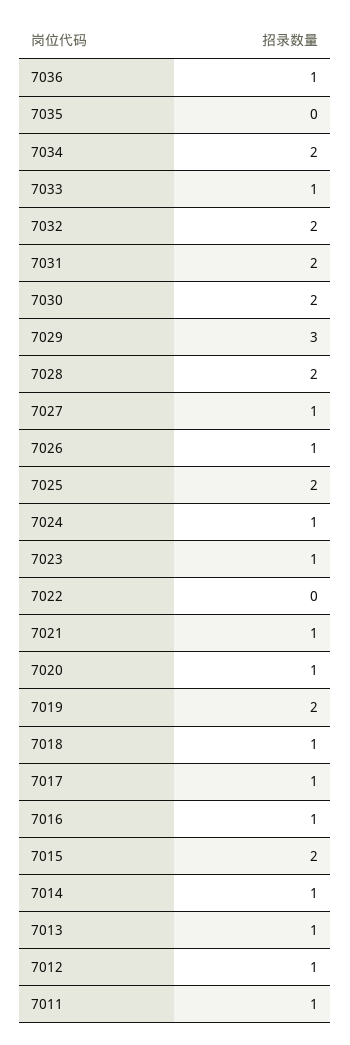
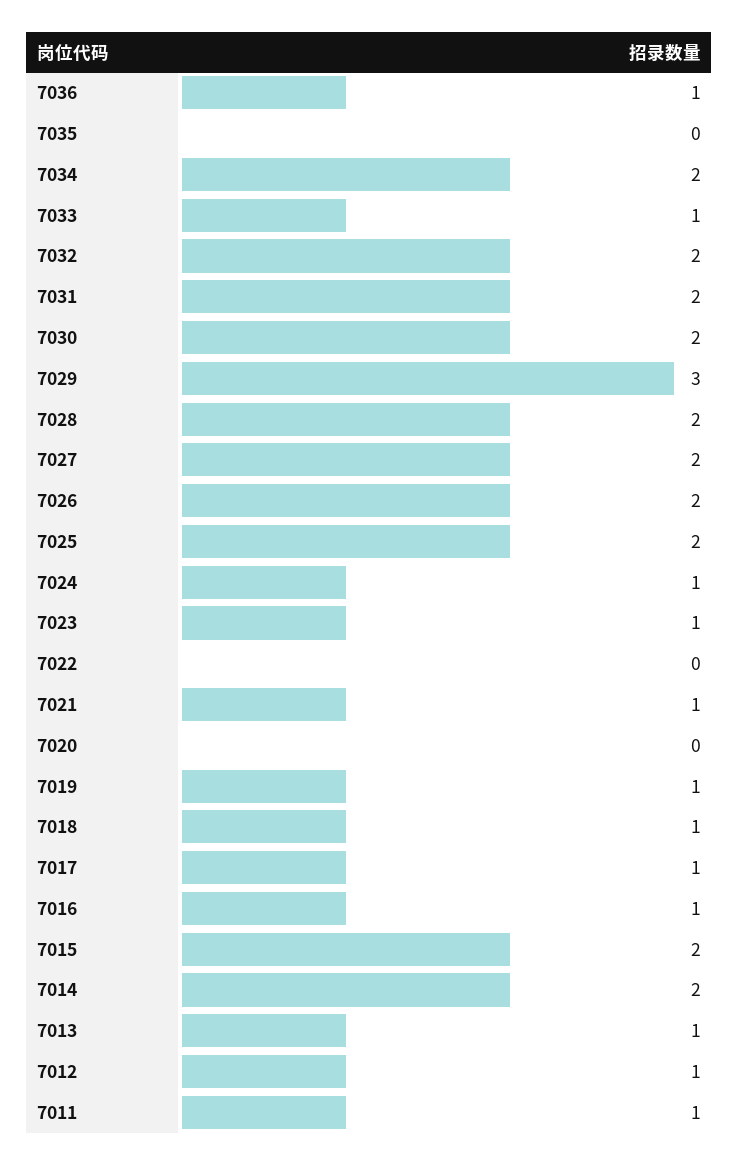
7027: 1 -> 2
7026: 1 -> 2
7020: 1 -> 0
7019: 2 -> 1
7014: 1 -> 2

